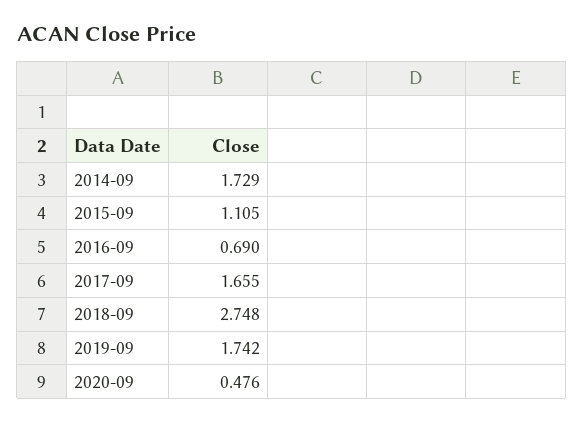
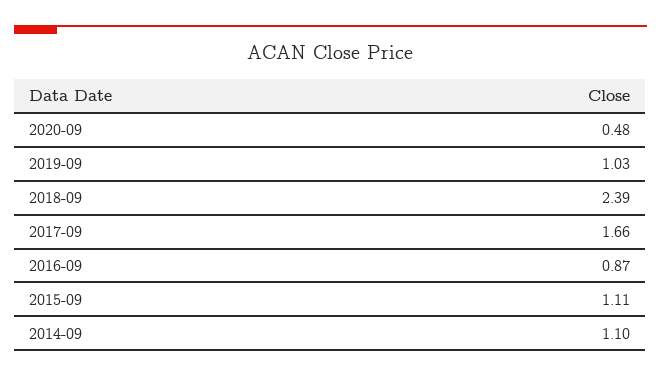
2014-09: 1.729 -> 1.1
2016-09: 0.69 -> 0.87
2018-09: 2.748 -> 2.39
2019-09: 1.742 -> 1.03

